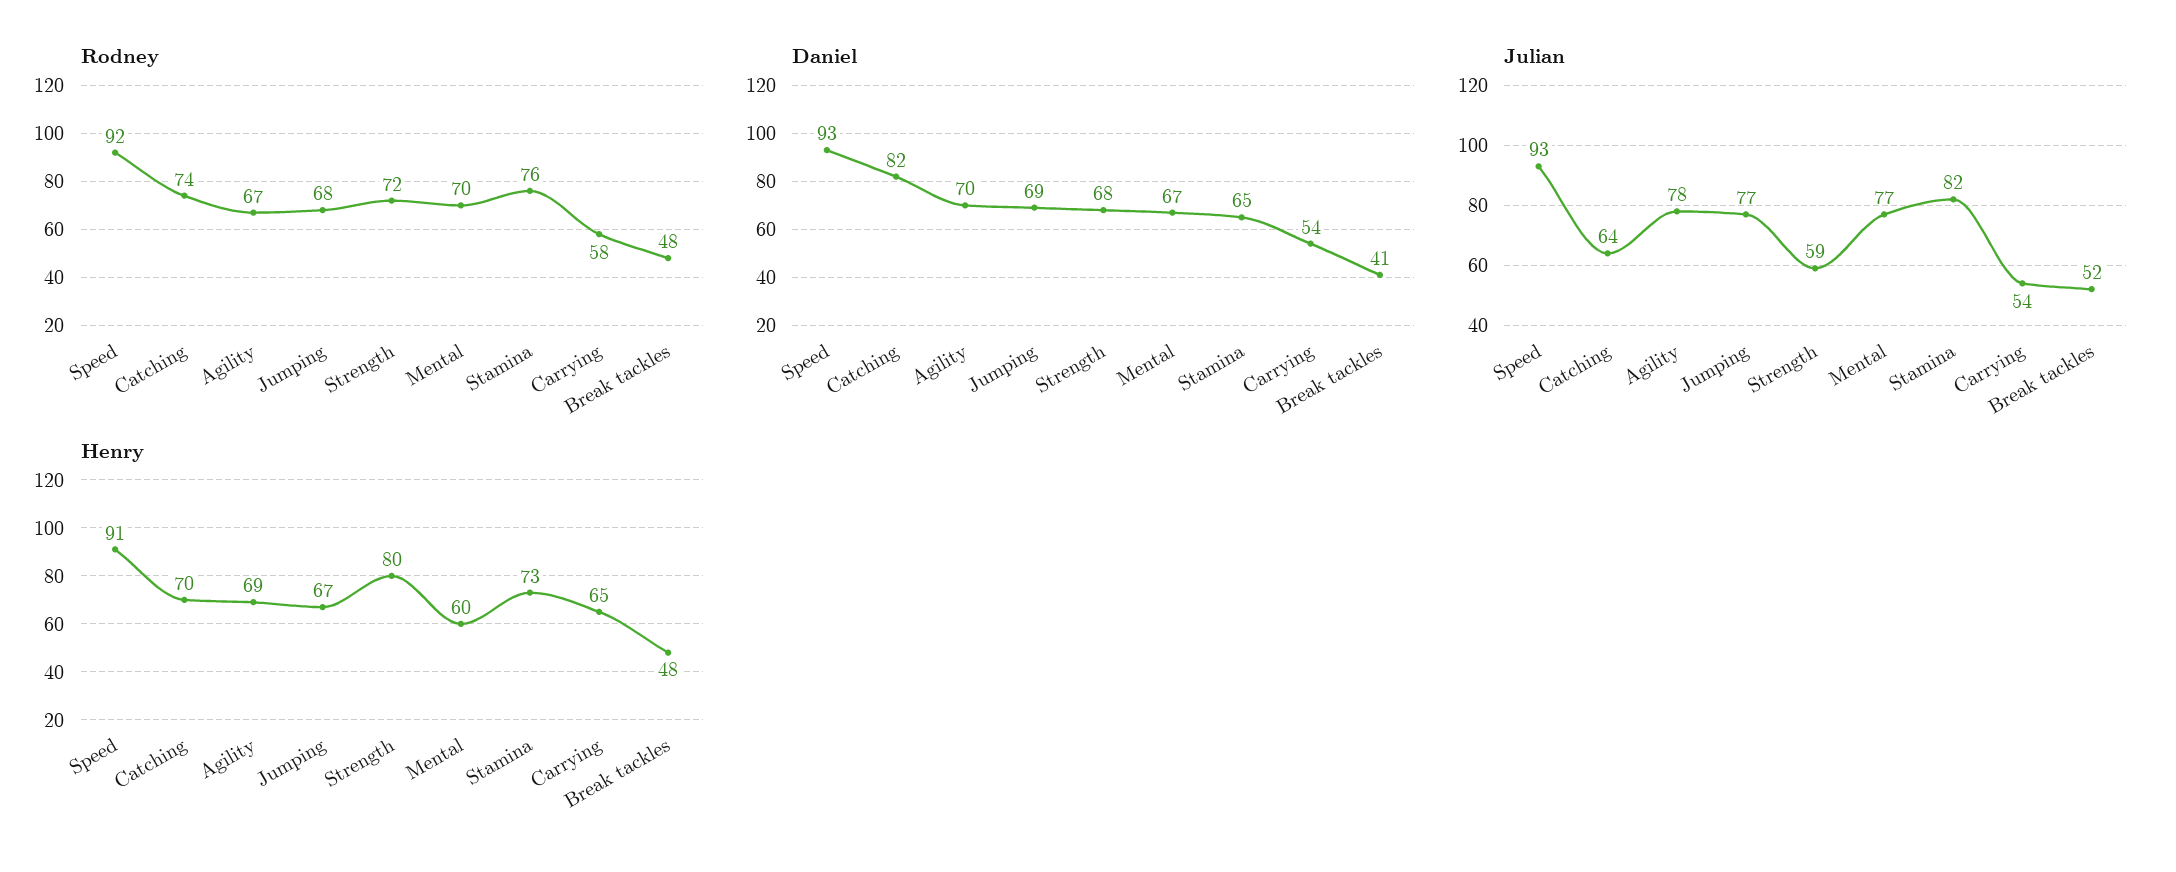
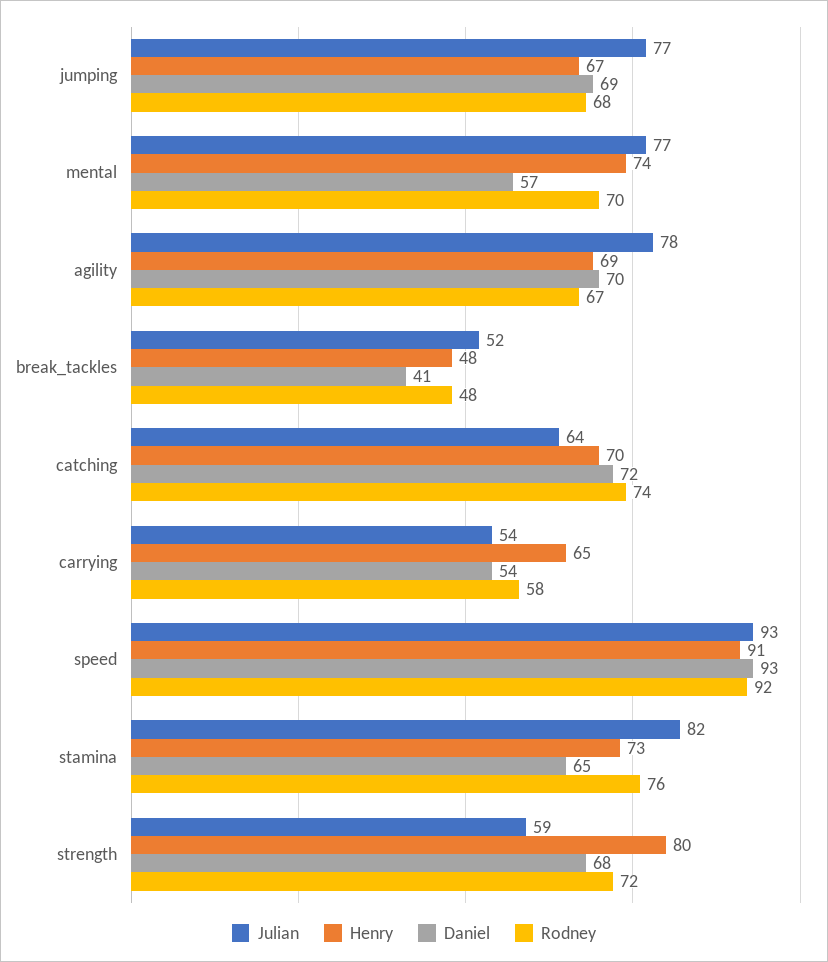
Daniel, Catching: 82 -> 72
Daniel, Mental: 67 -> 57
Henry, Mental: 60 -> 74

